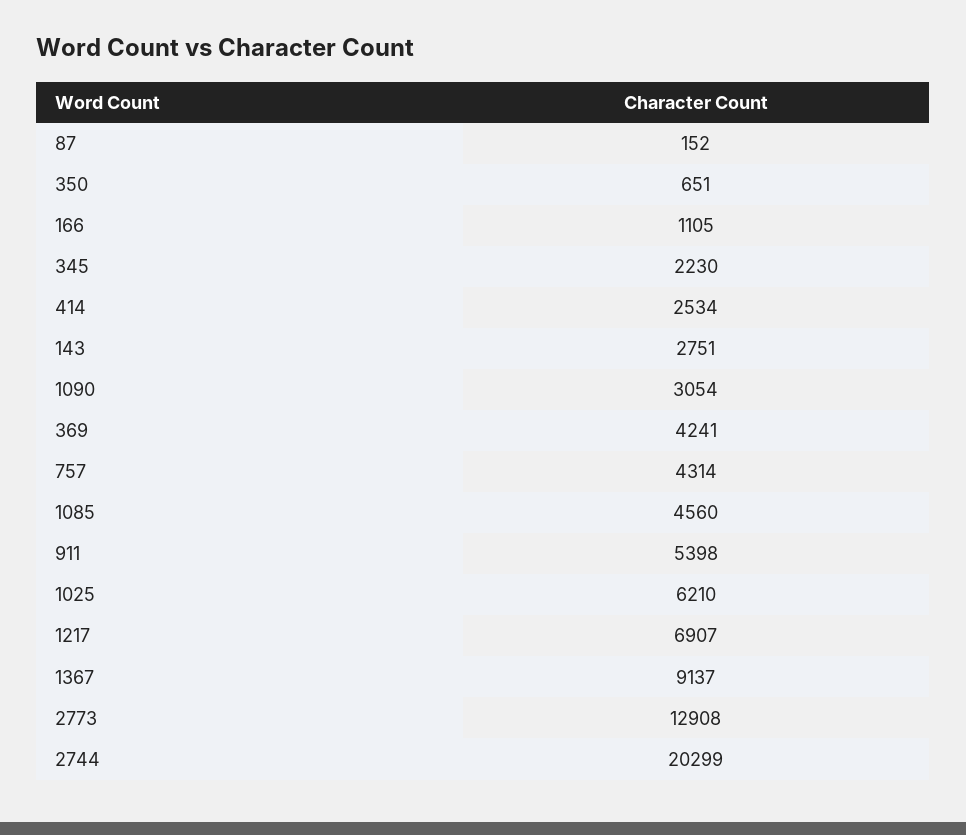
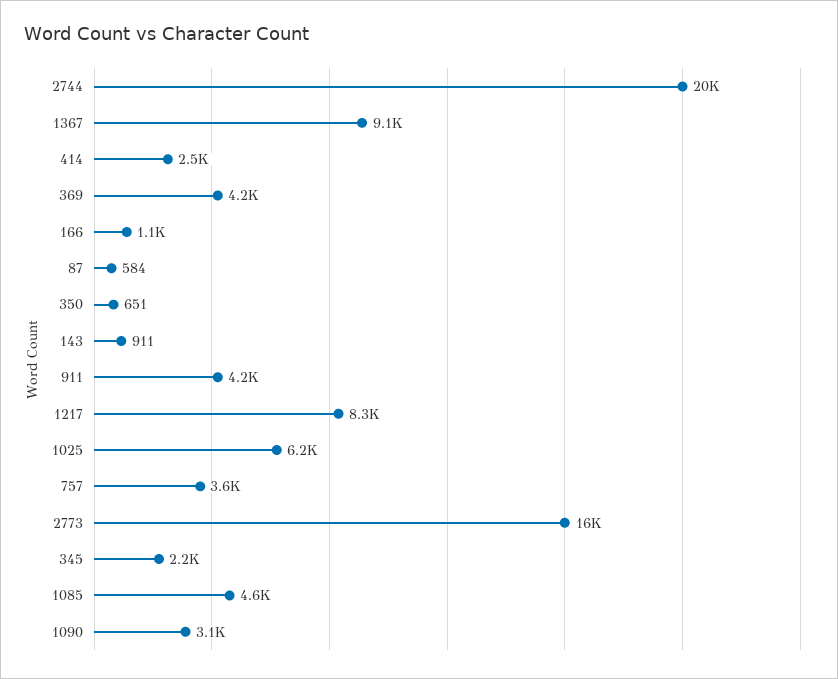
87: 152 -> 584
143: 2751 -> 911
757: 4314 -> 3600
911: 5398 -> 4200
1217: 6907 -> 8300
2773: 12908 -> 16000

